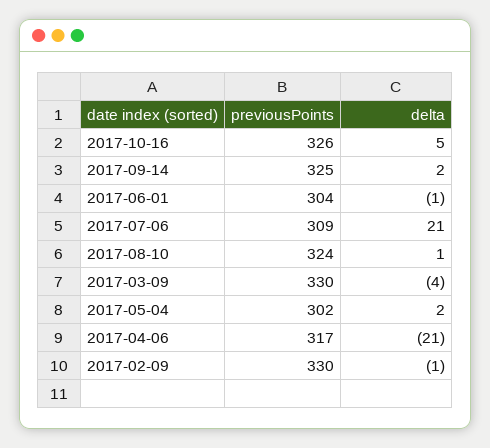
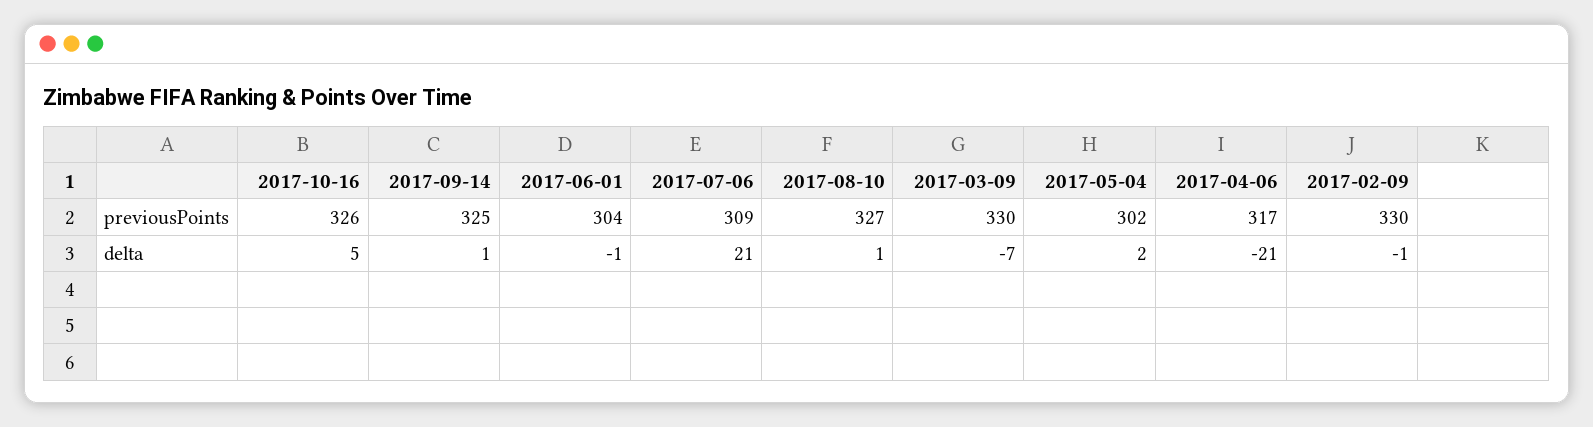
delta, 2017-09-14: 2 -> 1
previousPoints, 2017-08-10: 324 -> 327
delta, 2017-03-09: -4 -> -7

